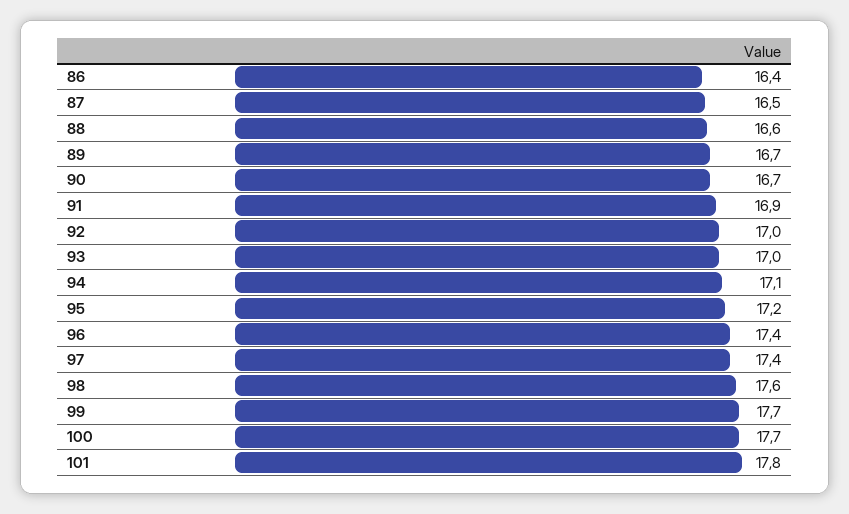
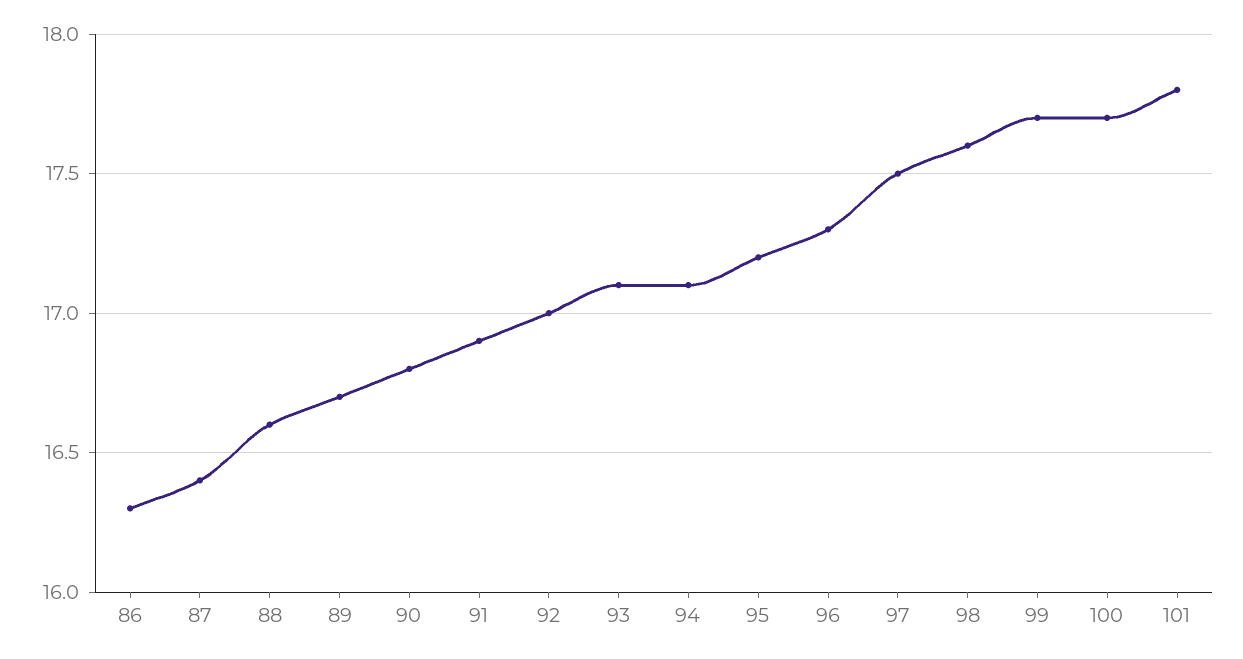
86: 16.4 -> 16.3
87: 16.5 -> 16.4
90: 16.7 -> 16.8
93: 17 -> 17.1
96: 17.4 -> 17.3
97: 17.4 -> 17.5

